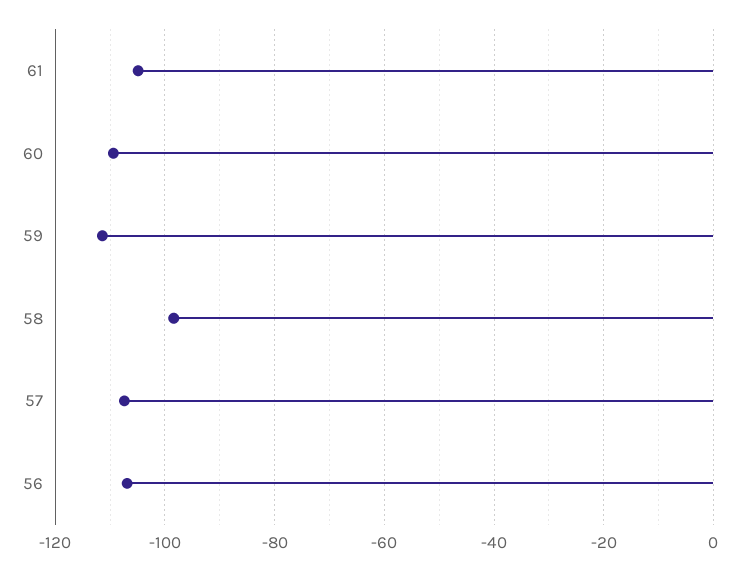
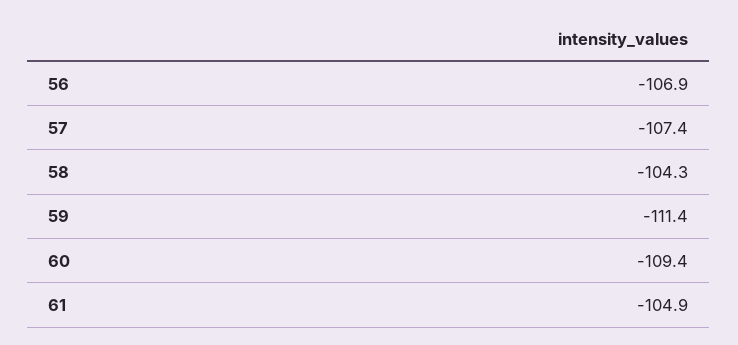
58: -98 -> -104.3

